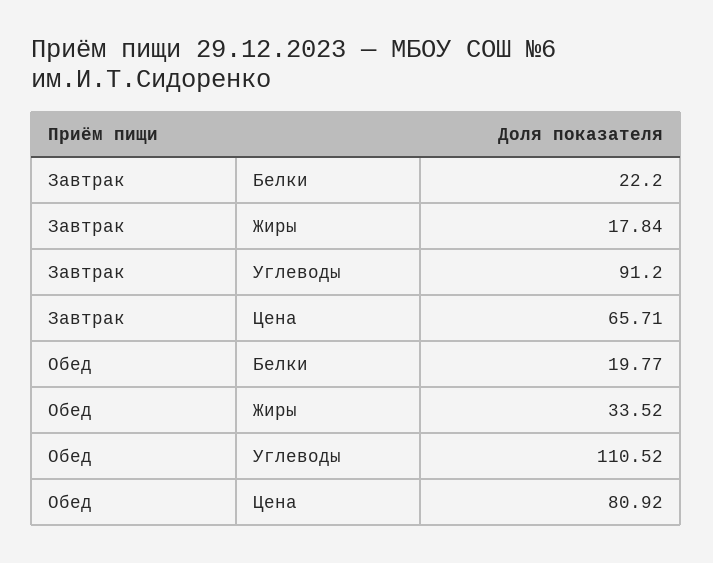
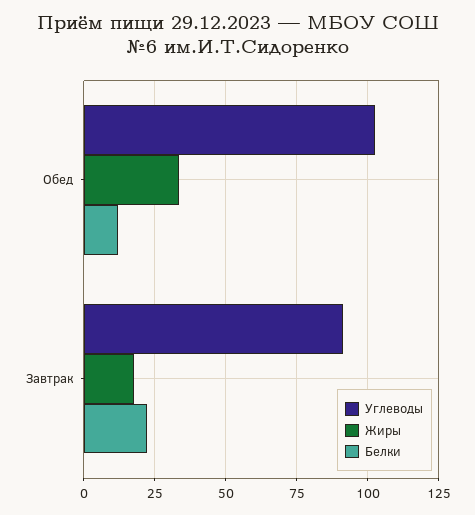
Цена, Завтрак: 65.71 -> none
Белки, Обед: 19.77 -> 12.5
Углеводы, Обед: 110.52 -> 102.5
Цена, Обед: 80.92 -> none

